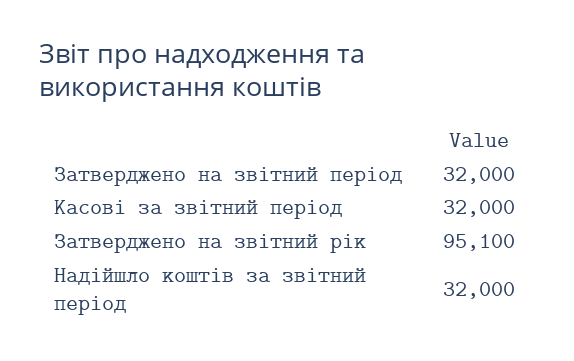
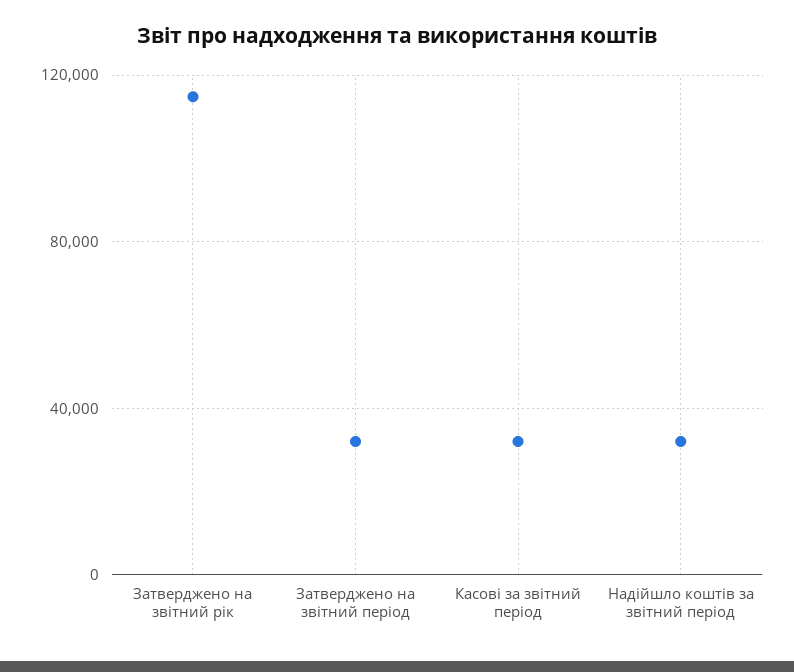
Затверджено на звітний рік: 95100 -> 115000

